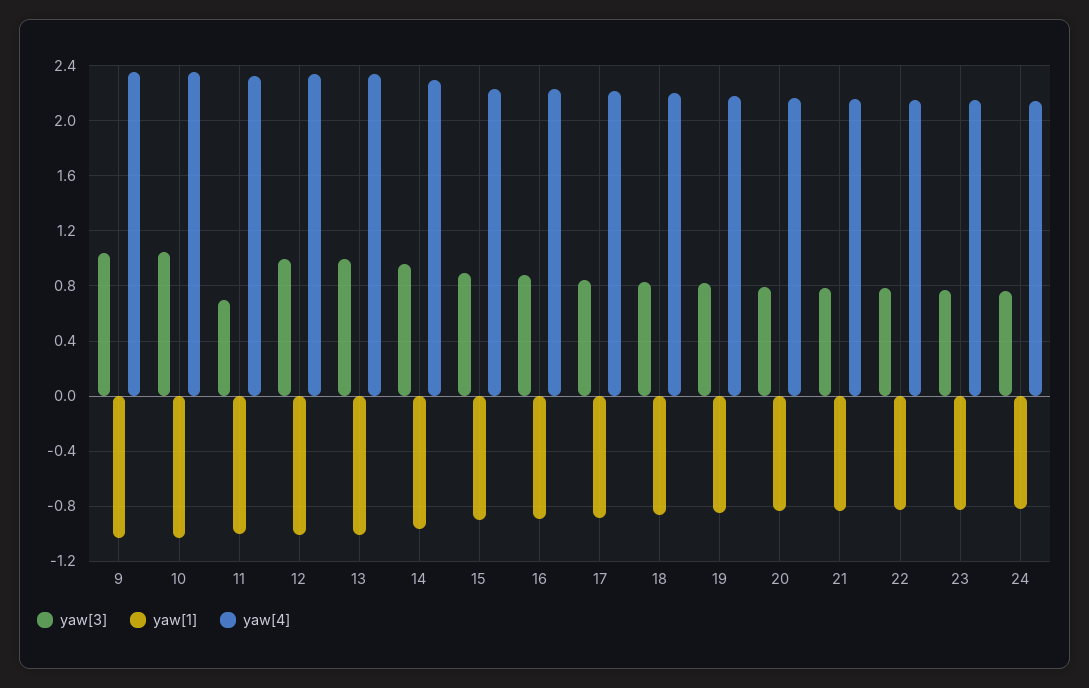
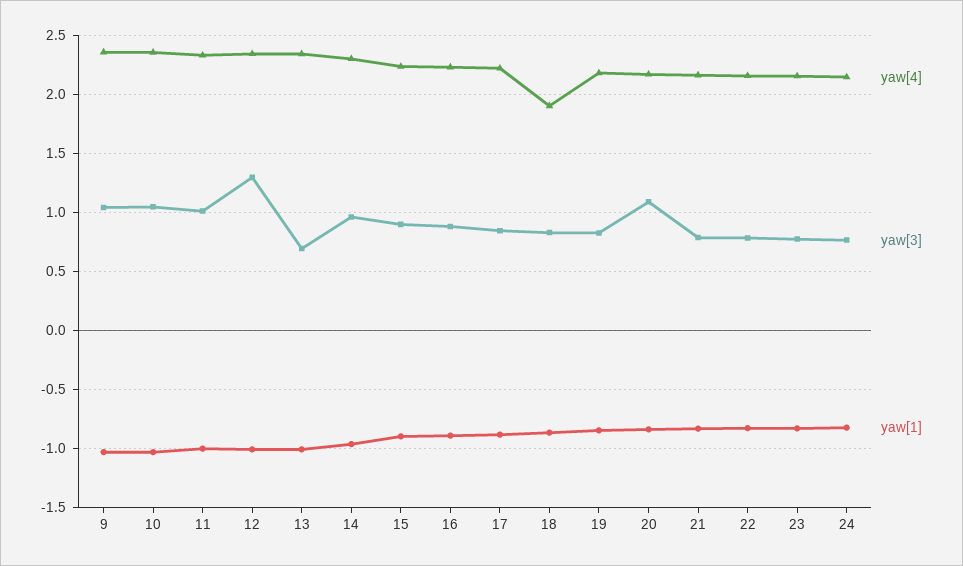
yaw[3], 11: 0.7 -> 1
yaw[3], 12: 1 -> 1.3
yaw[3], 13: 1 -> 0.7
yaw[4], 18: 2.2 -> 1.9
yaw[3], 20: 0.8 -> 1.1

